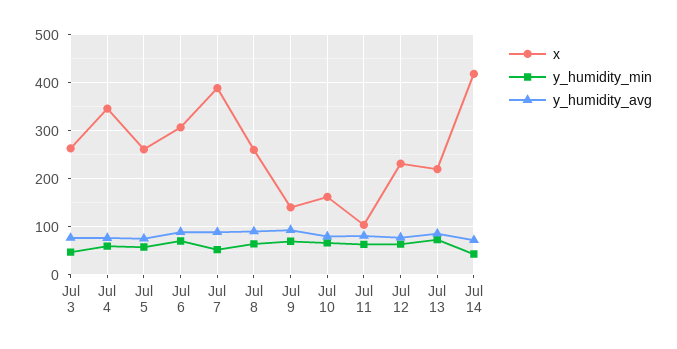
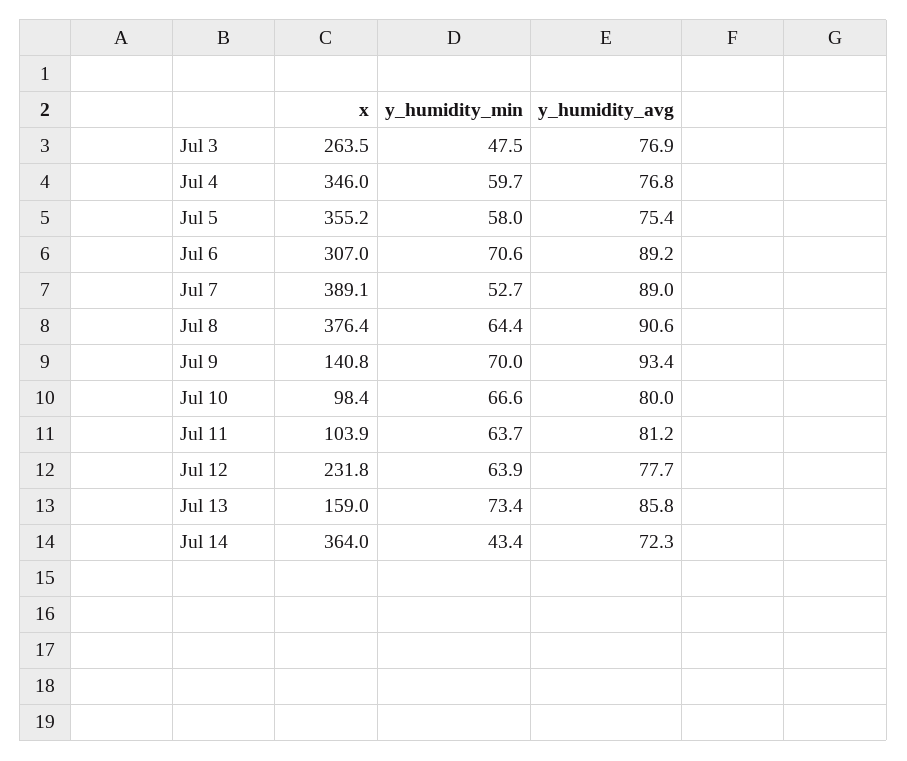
x, Jul 5: 260 -> 355.2
x, Jul 8: 260 -> 376.4
x, Jul 10: 160 -> 98.4
x, Jul 13: 220 -> 159
x, Jul 14: 420 -> 364

